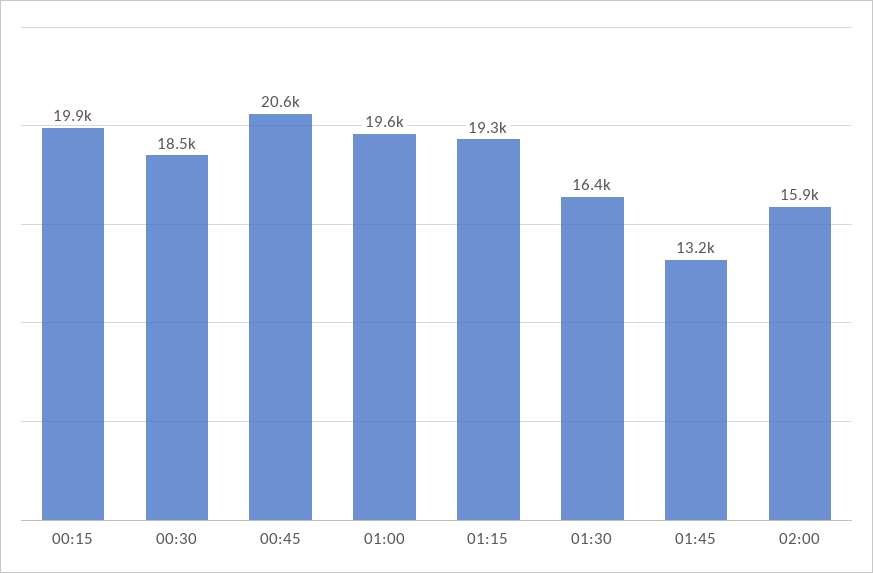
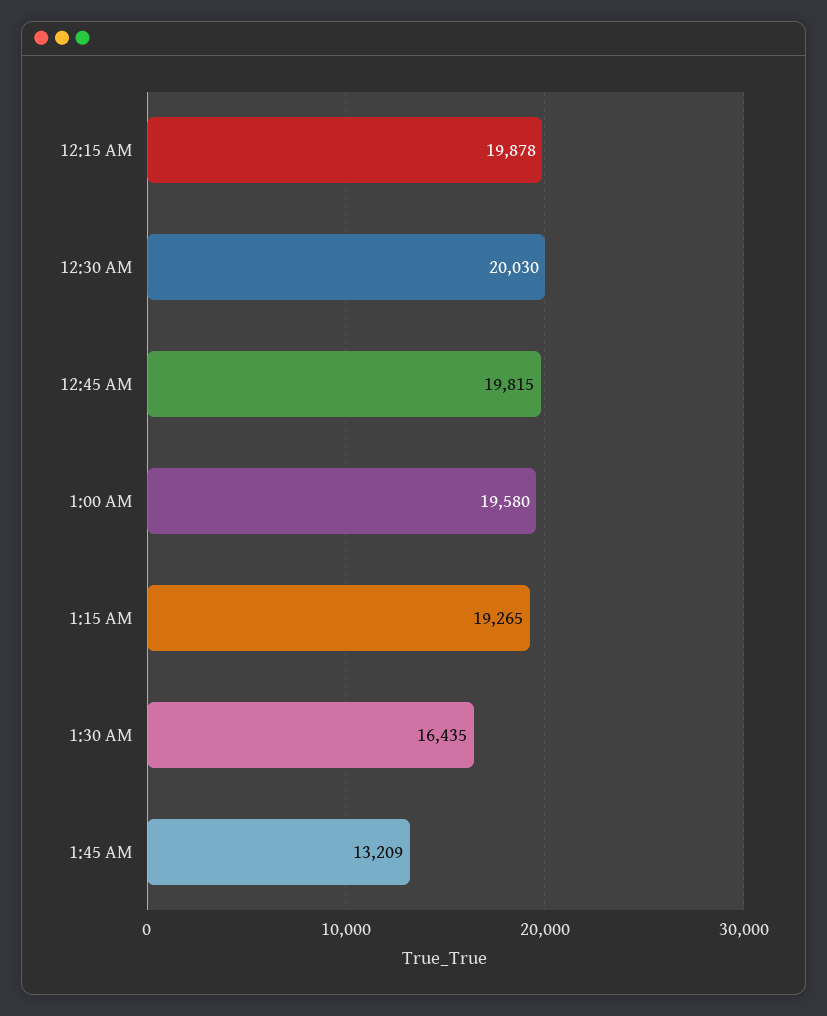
00:30: 18500 -> 20030
00:45: 20600 -> 19815
02:00: 15900 -> none

